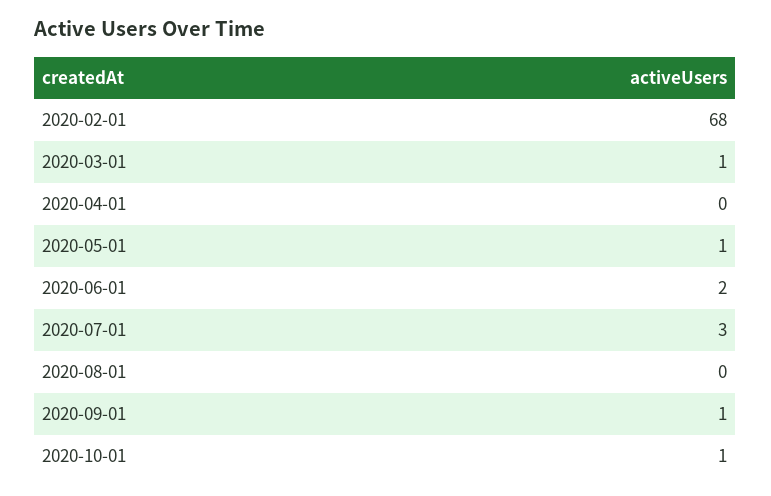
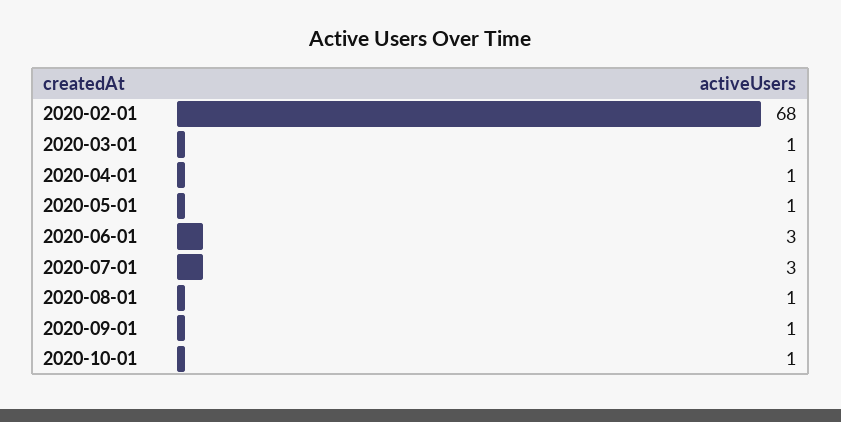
2020-04-01: 0 -> 1
2020-06-01: 2 -> 3
2020-08-01: 0 -> 1

